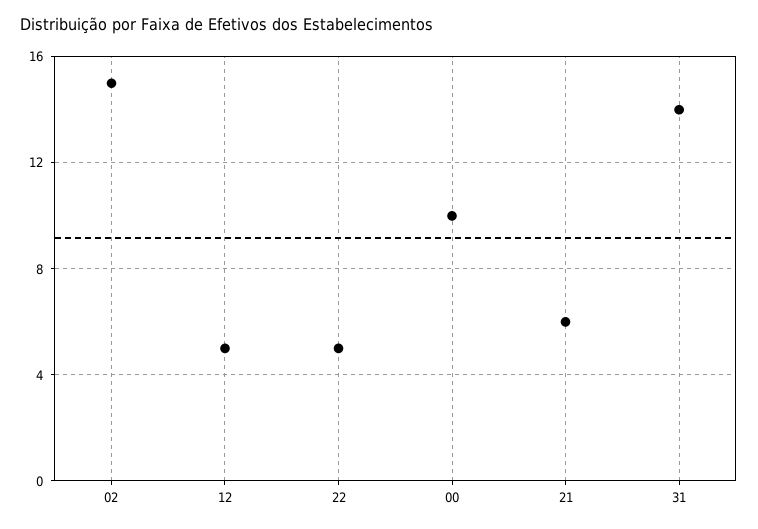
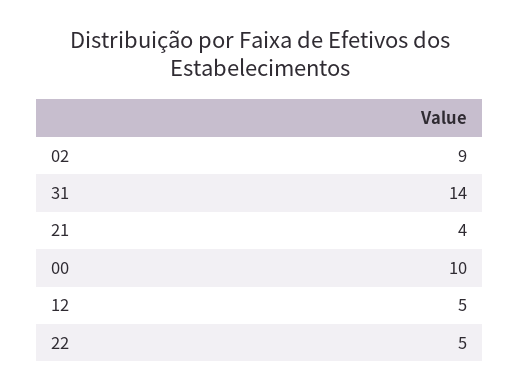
02: 15 -> 9
21: 6 -> 4

